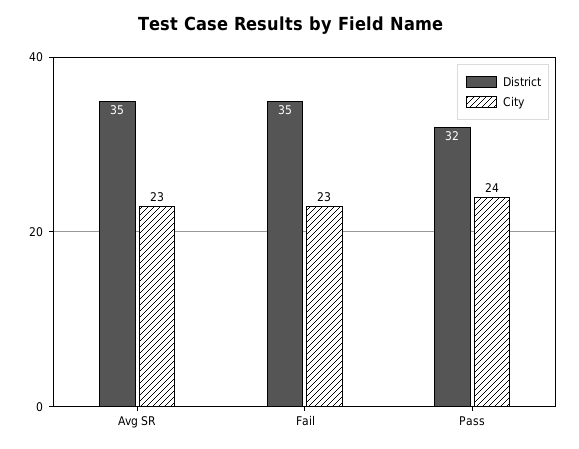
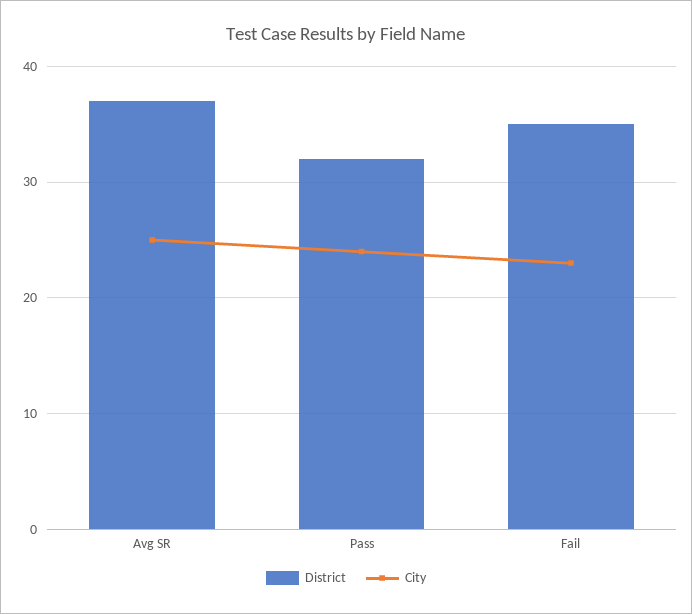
District, Avg SR: 35 -> 37
City, Avg SR: 23 -> 25

